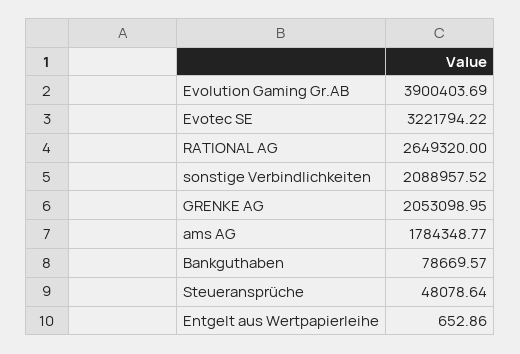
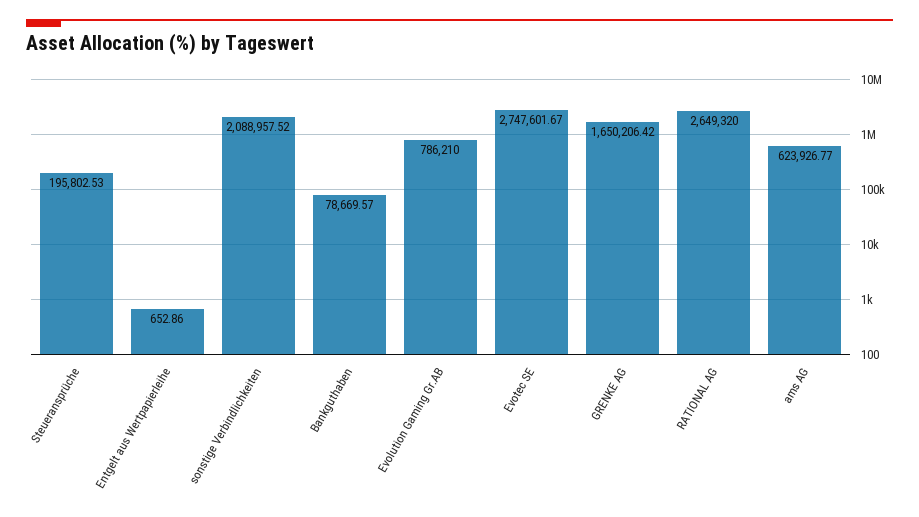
Evolution Gaming Gr.AB: 3900403.69 -> 786210
Evotec SE: 3221794.22 -> 2747601.67
GRENKE AG: 2053098.95 -> 1650206.42
ams AG: 1784348.77 -> 623926.77
Steueransprüche: 48078.64 -> 195802.53

